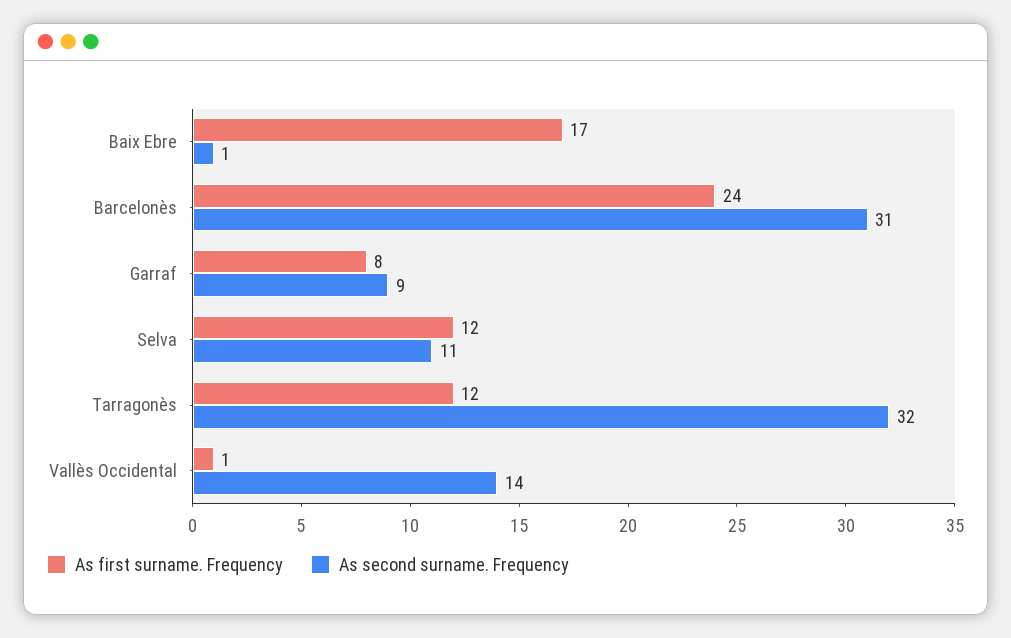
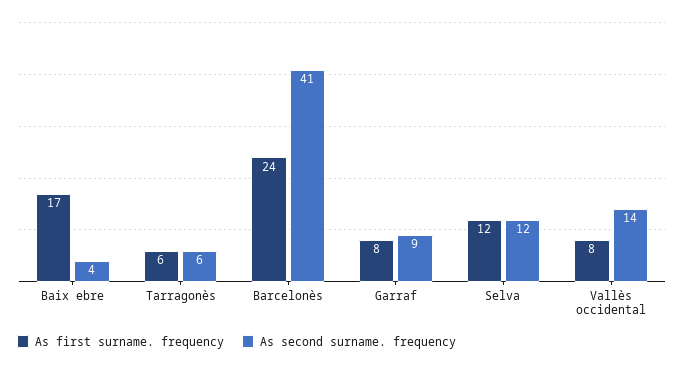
As second surname. Frequency, Baix Ebre: 1 -> 4
As second surname. Frequency, Barcelonès: 31 -> 41
As second surname. Frequency, Selva: 11 -> 12
As first surname. Frequency, Tarragonès: 12 -> 6
As second surname. Frequency, Tarragonès: 32 -> 6
As first surname. Frequency, Vallès Occidental: 1 -> 8

